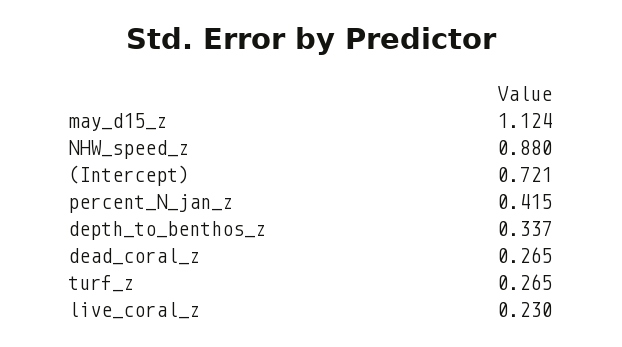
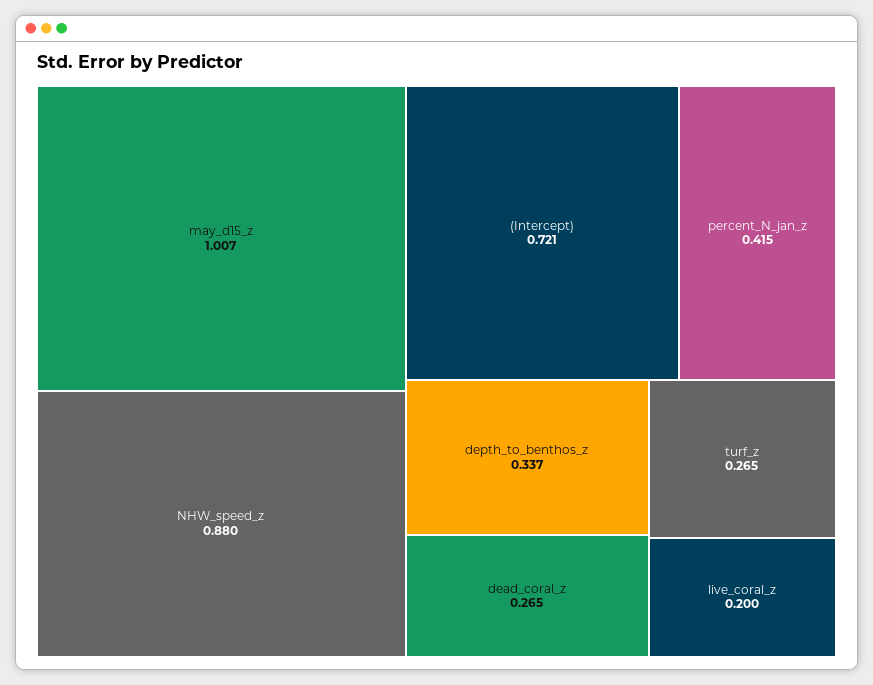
may_d15_z: 1.124 -> 1.007
live_coral_z: 0.23 -> 0.2

